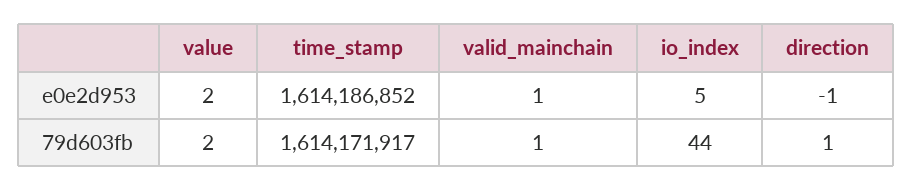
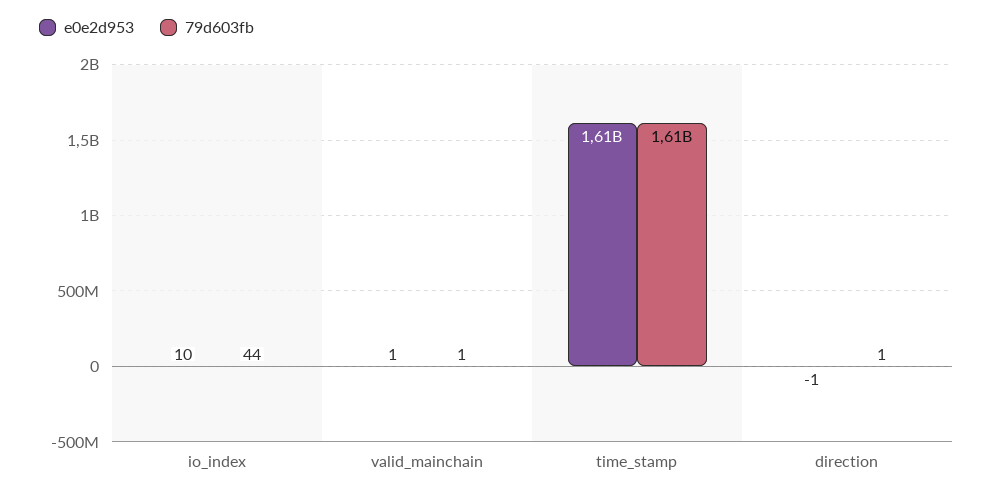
e0e2d953, value: 2 -> none
e0e2d953, io_index: 5 -> 10
79d603fb, value: 2 -> none

